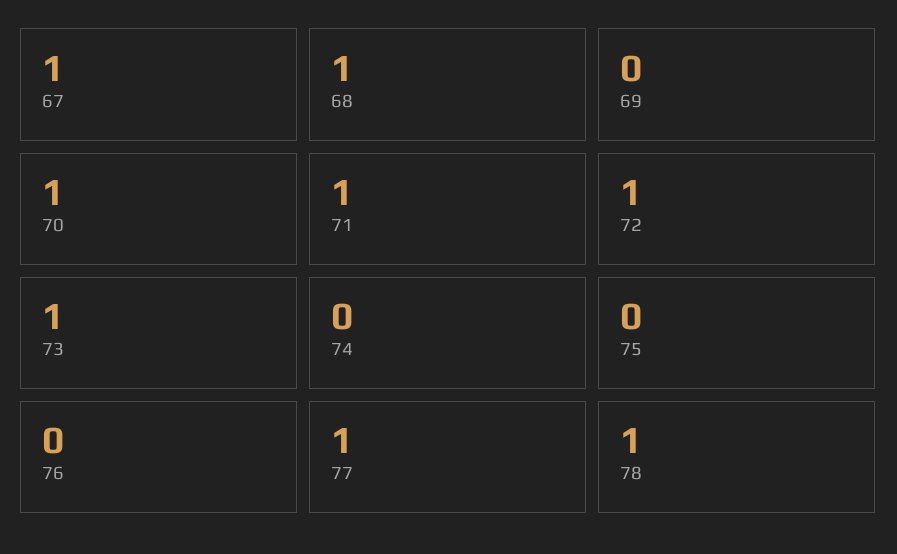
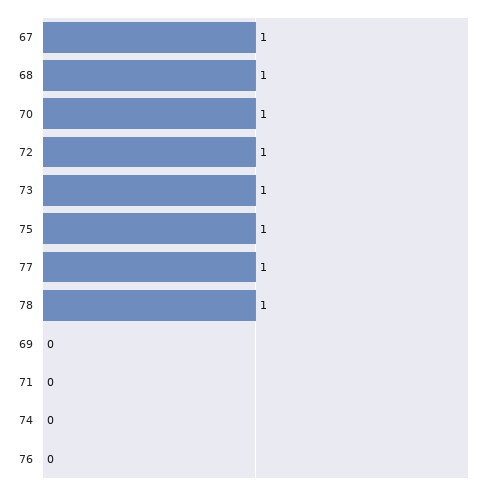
71: 1 -> 0
75: 0 -> 1

